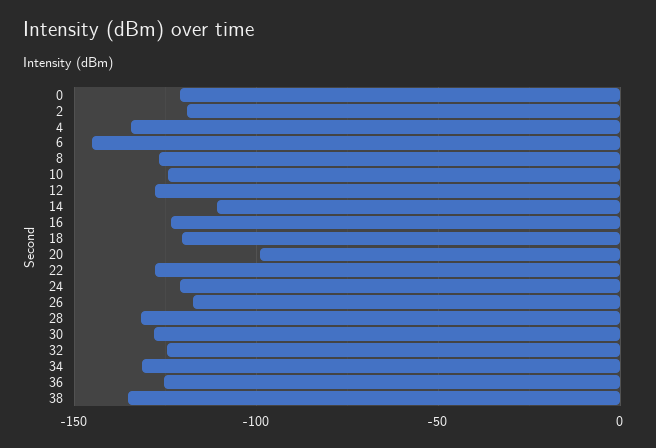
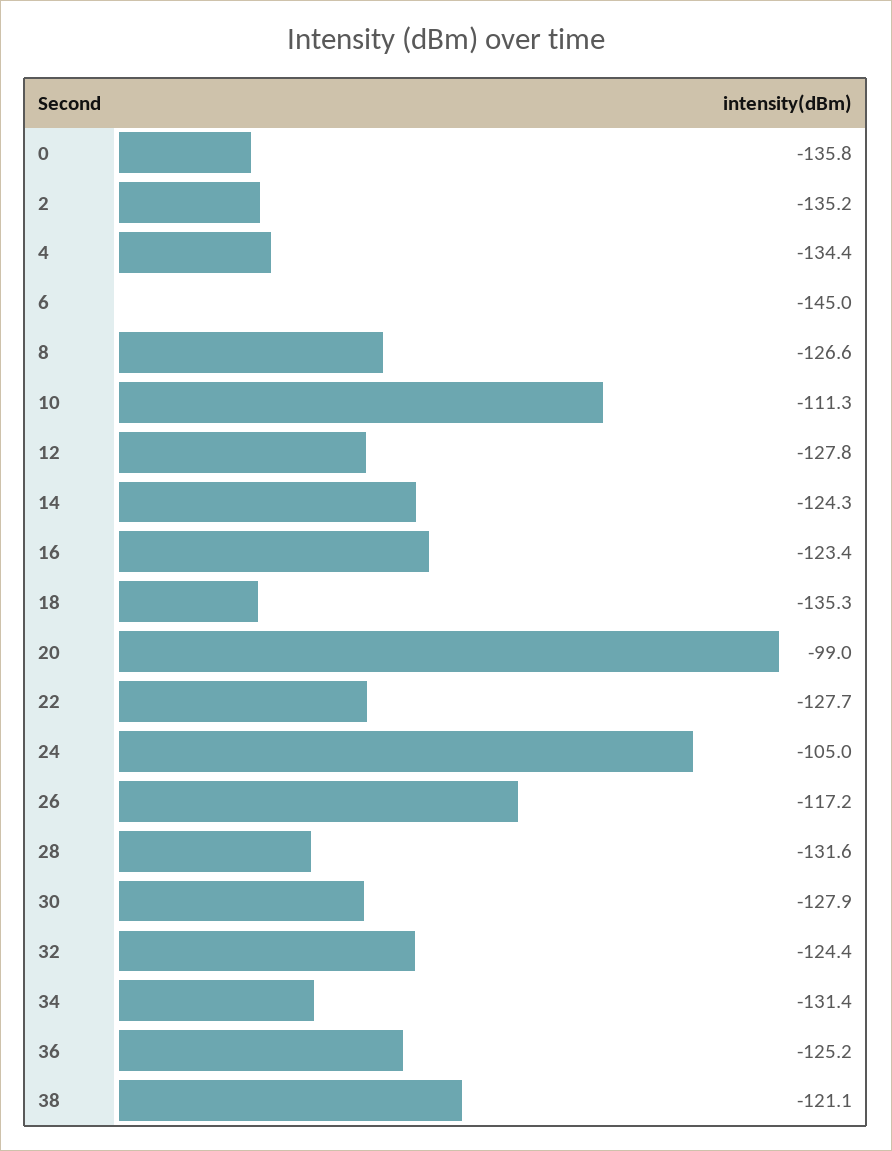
0: -120 -> -135.8
2: -120 -> -135.2
10: -125 -> -111.3
14: -110 -> -124.3
18: -120 -> -135.3
24: -120 -> -105
38: -135 -> -121.1

